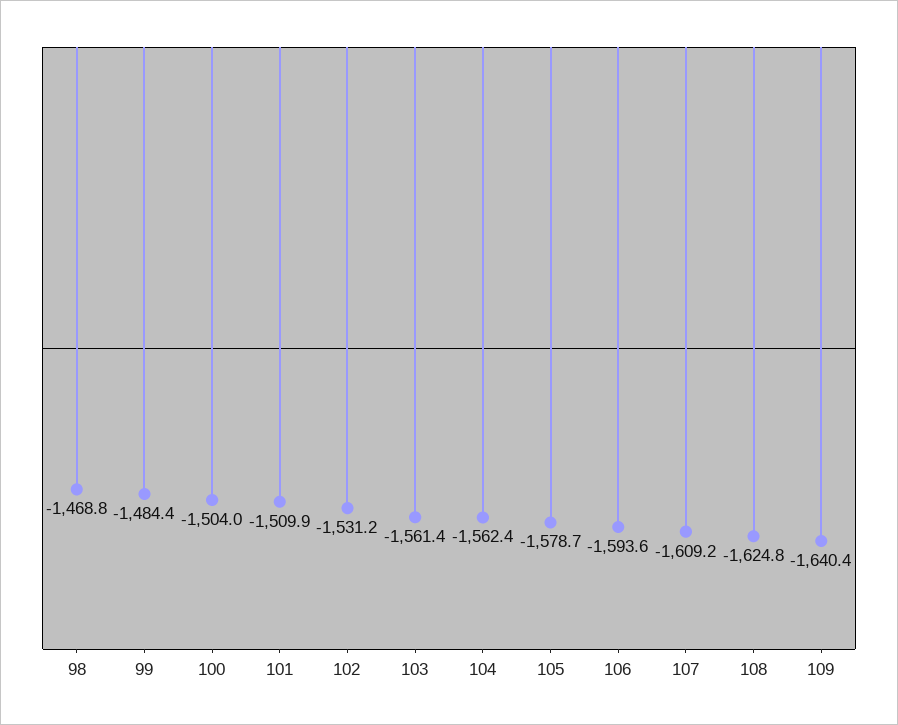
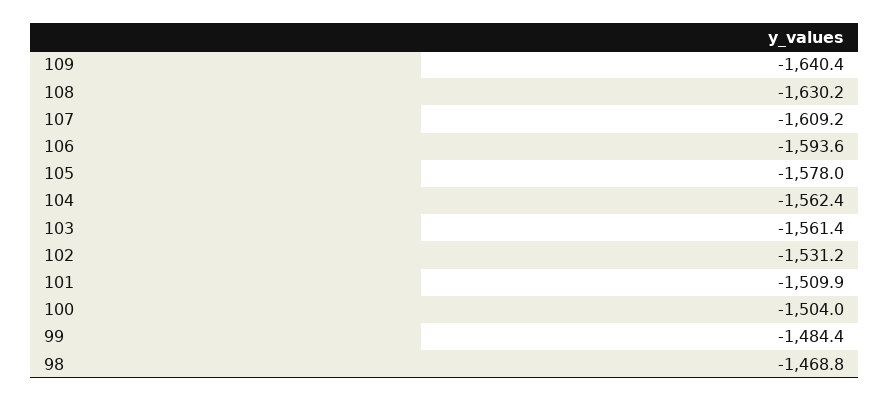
105: -1578.7 -> -1578
108: -1624.8 -> -1630.2

